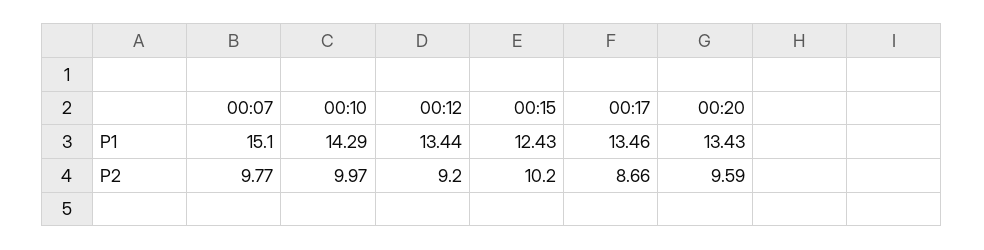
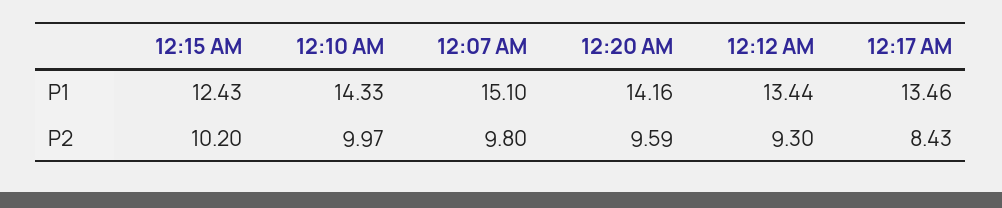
00:10, P1: 14.29 -> 14.33
00:20, P1: 13.43 -> 14.16
00:07, P2: 9.77 -> 9.8
00:12, P2: 9.2 -> 9.3
00:17, P2: 8.66 -> 8.43

